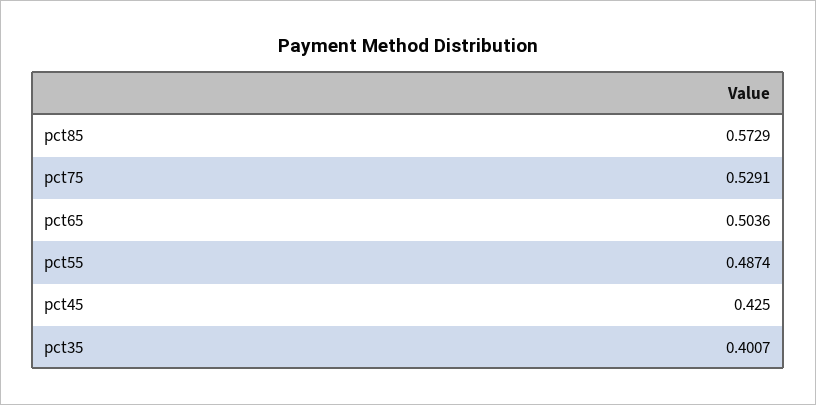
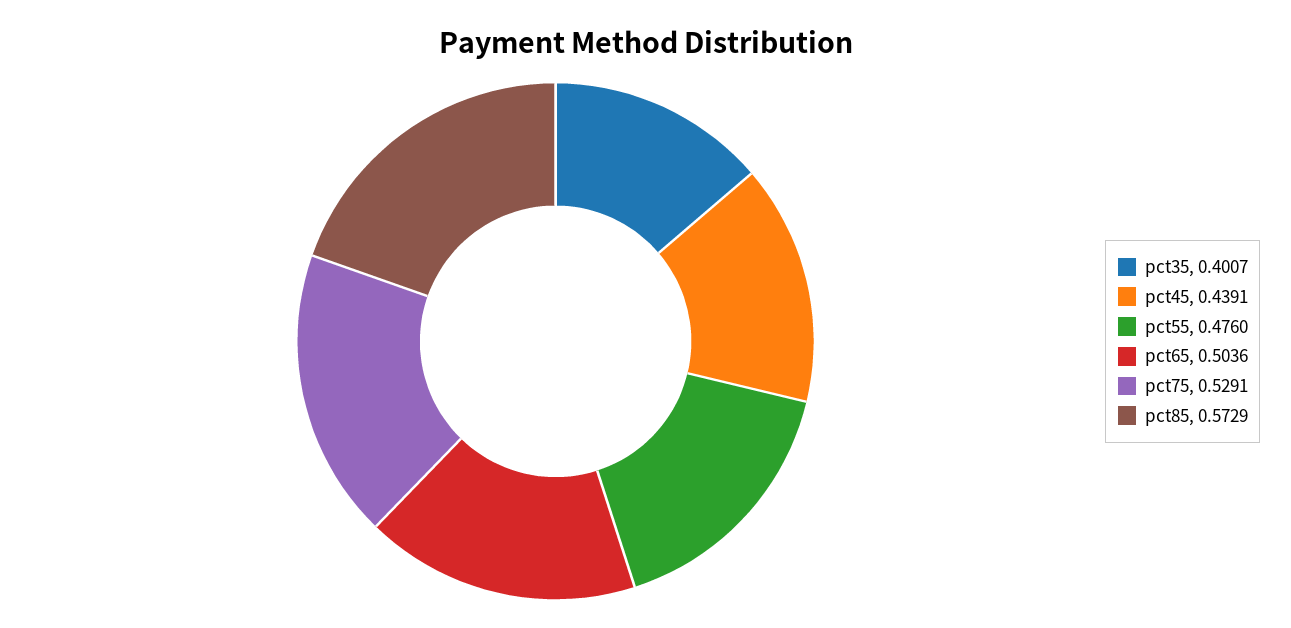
pct55: 0.4874 -> 0.476
pct45: 0.425 -> 0.4391

